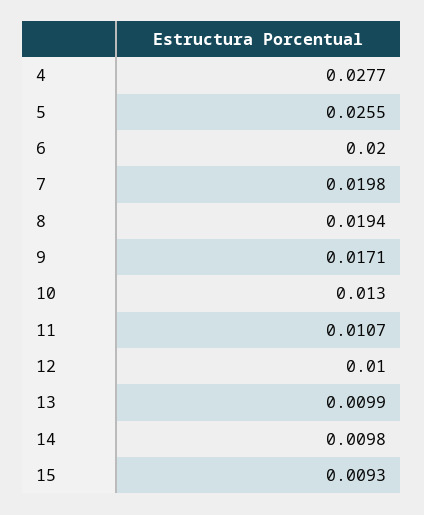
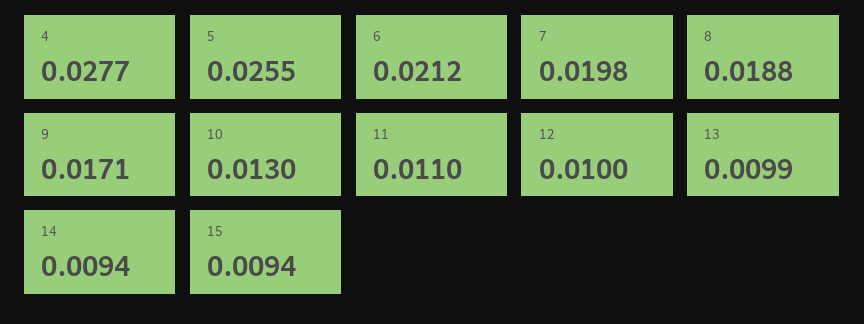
6: 0.02 -> 0.0212
8: 0.0194 -> 0.0188
11: 0.0107 -> 0.011
14: 0.0098 -> 0.0094
15: 0.0093 -> 0.0094

